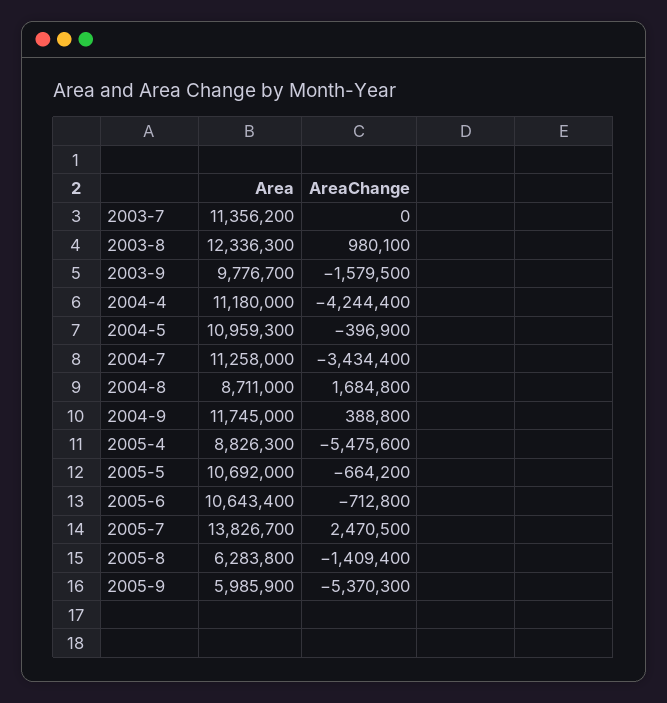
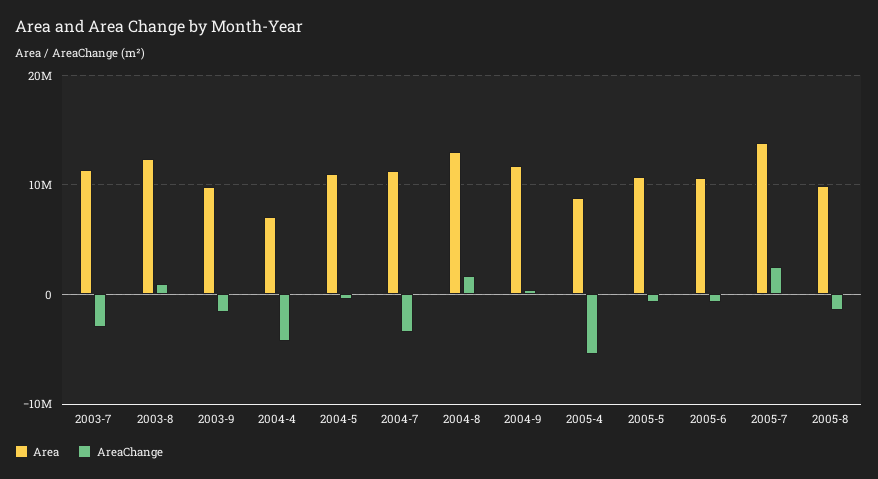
AreaChange, 2003-7: 0 -> -3000000
Area, 2004-4: 11180000 -> 7000000
Area, 2004-8: 8711000 -> 13000000
Area, 2005-8: 6283800 -> 10000000
Area, 2005-9: 5985900 -> none
AreaChange, 2005-9: -5370300 -> none

